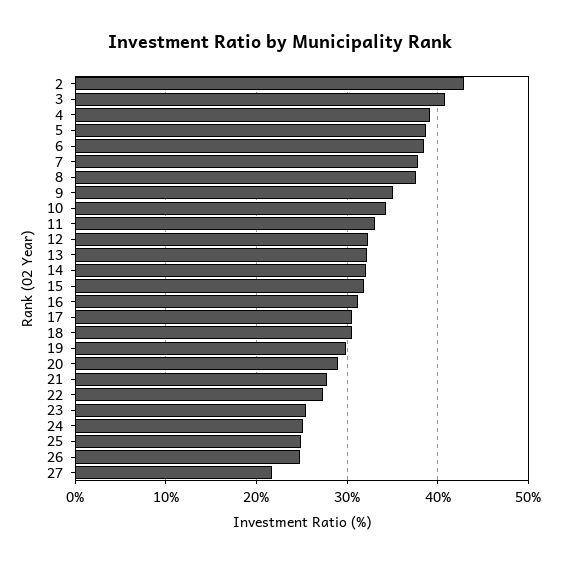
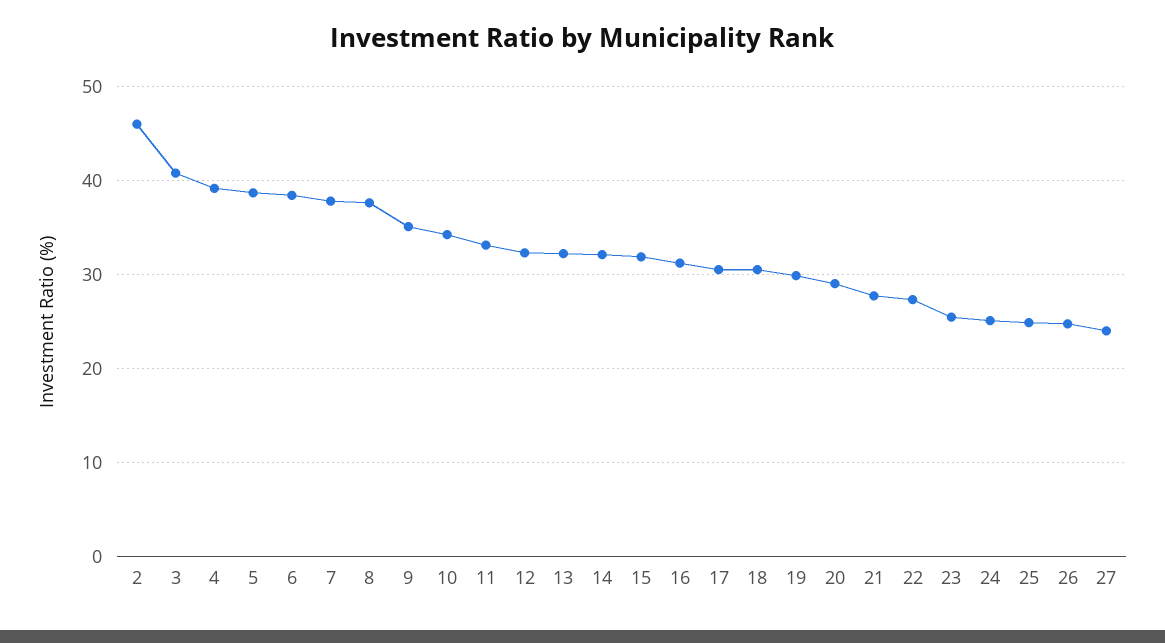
2: 43 -> 46
27: 22 -> 24

